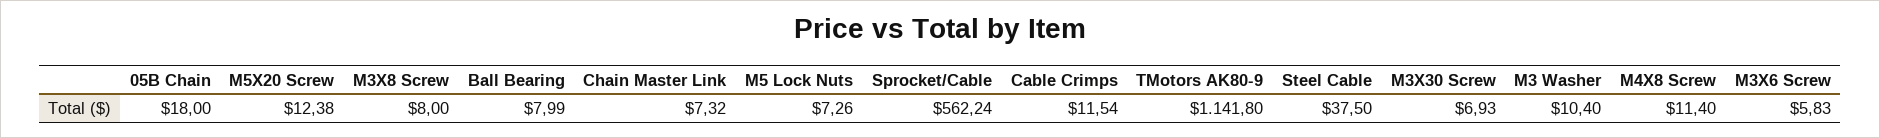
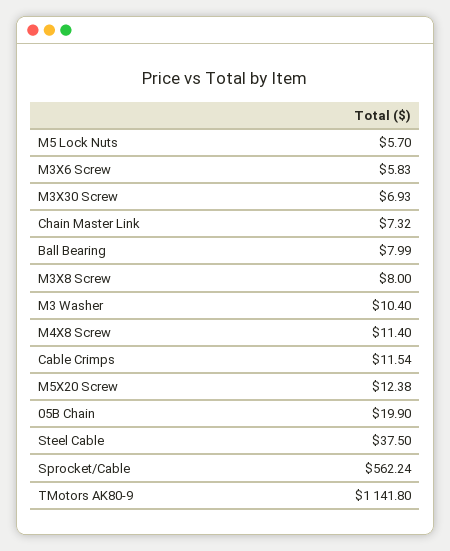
05B Chain: 18 -> 19.9
M5 Lock Nuts: 7.26 -> 5.7

